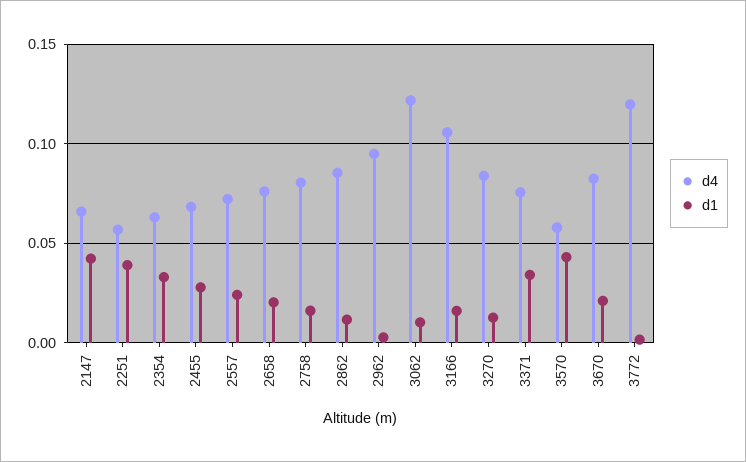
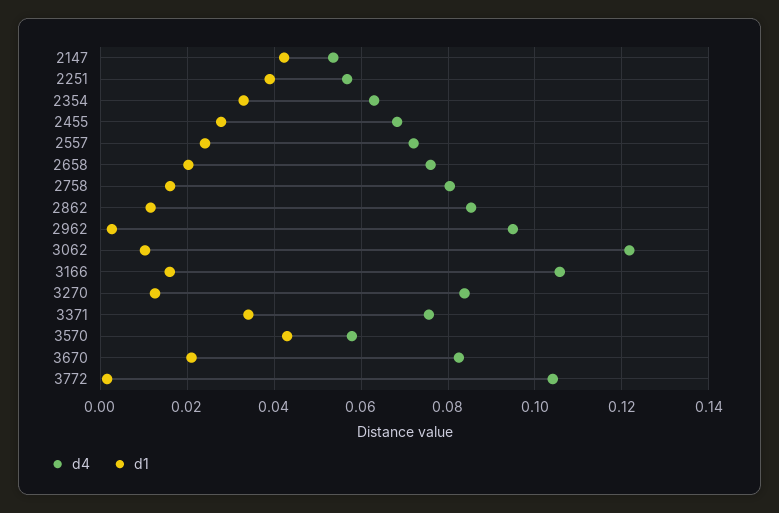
d4, 2147: 0.065 -> 0.054
d4, 3772: 0.12 -> 0.104

